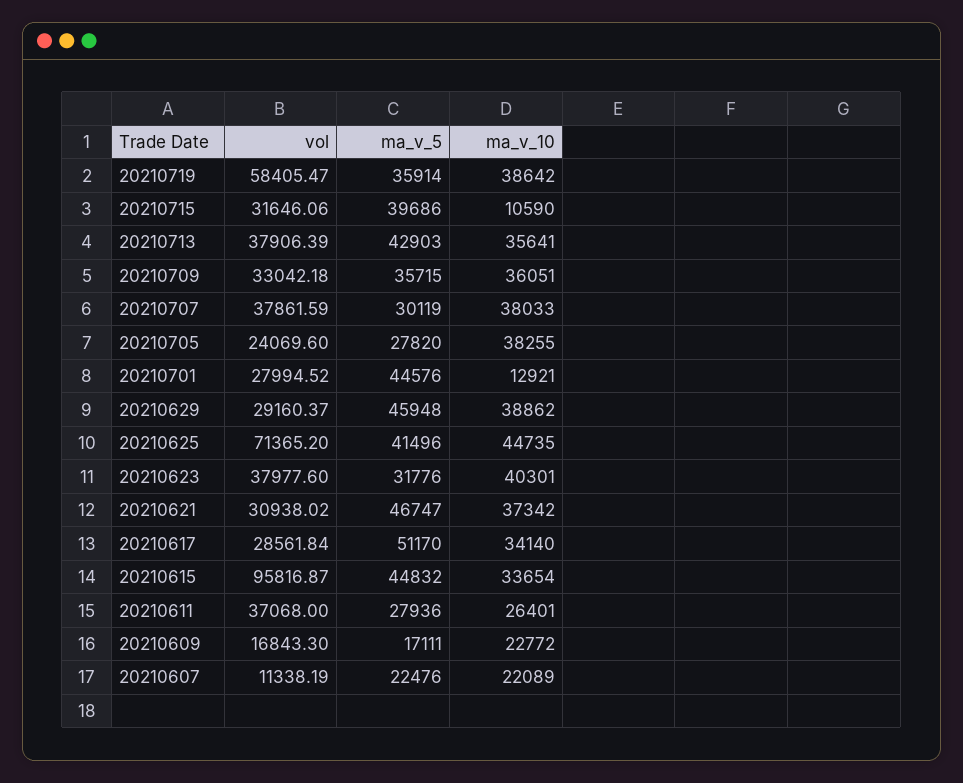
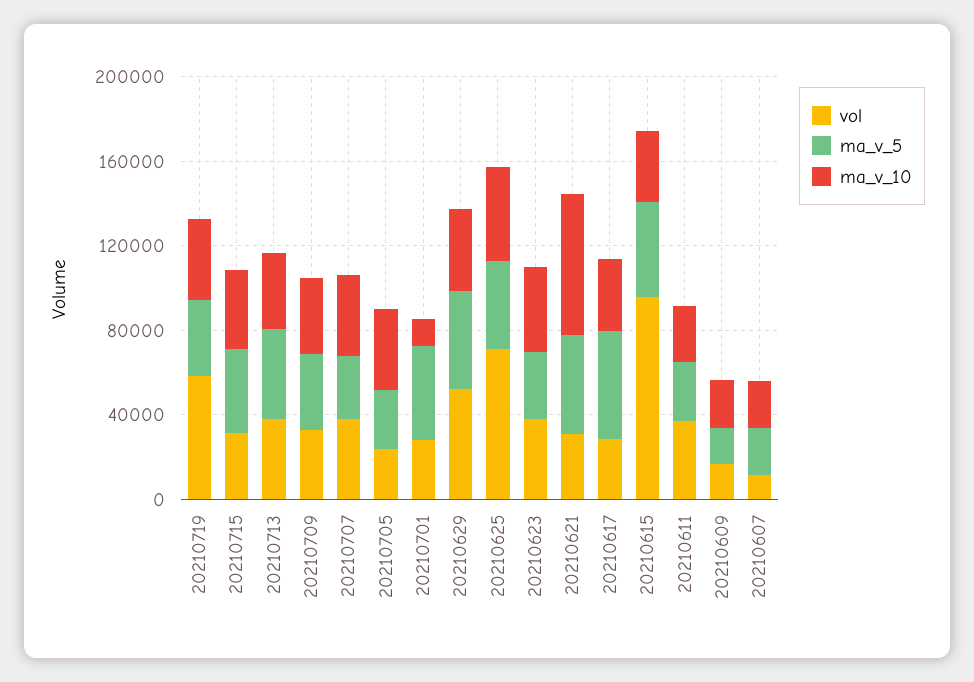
ma_v_10, 20210715: 10590 -> 40000
vol, 20210629: 29160.37 -> 50000
ma_v_10, 20210621: 37342 -> 70000

